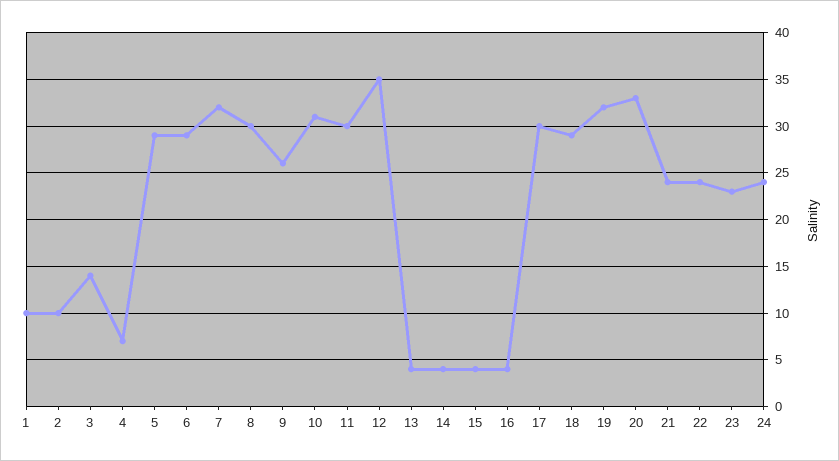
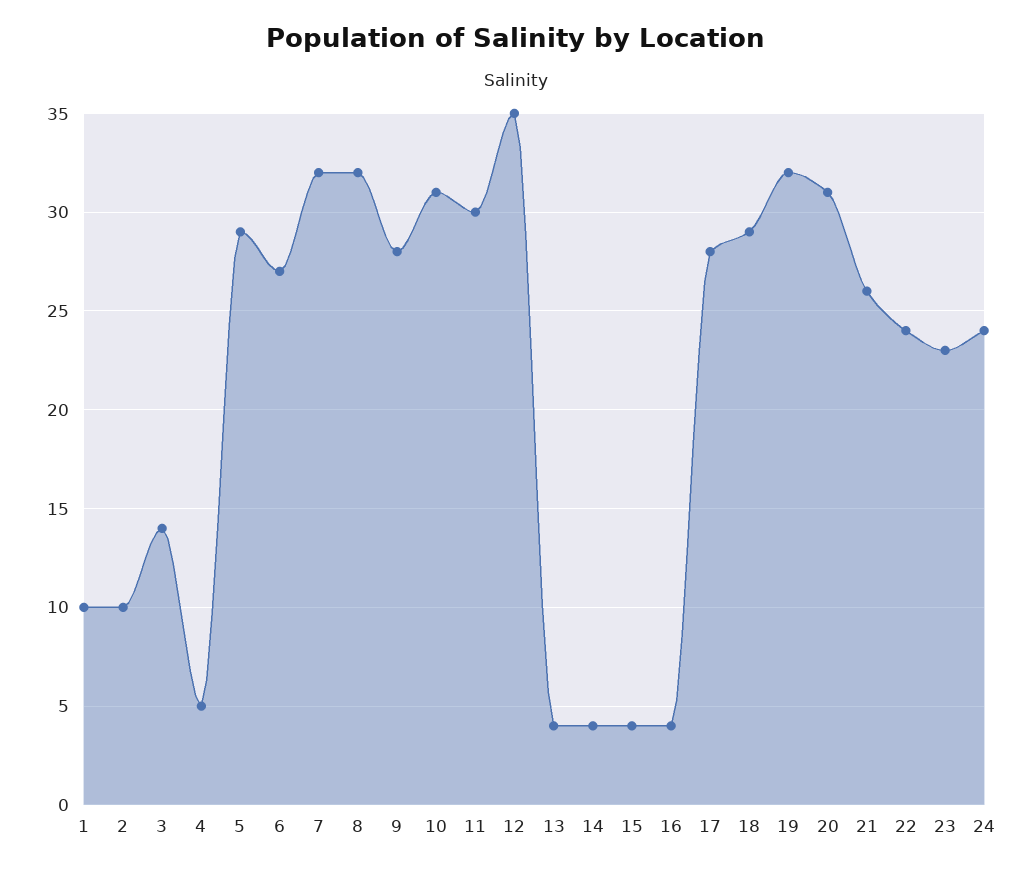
4: 7 -> 5
6: 29 -> 27
8: 30 -> 32
9: 26 -> 28
17: 30 -> 28
20: 33 -> 31
21: 24 -> 26

